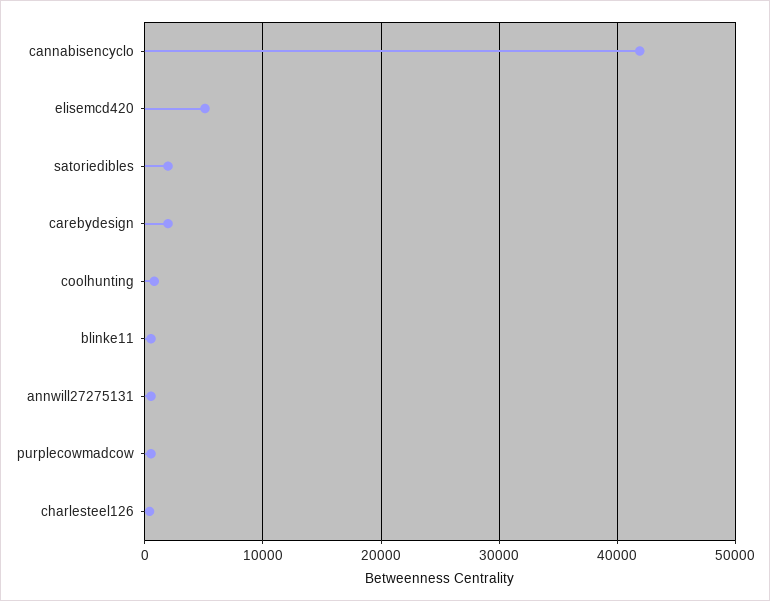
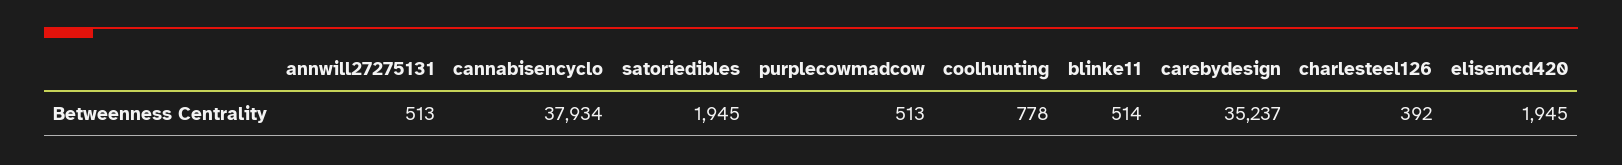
cannabisencyclo: 42000 -> 37934
elisemcd420: 5000 -> 1945
carebydesign: 2000 -> 35237

